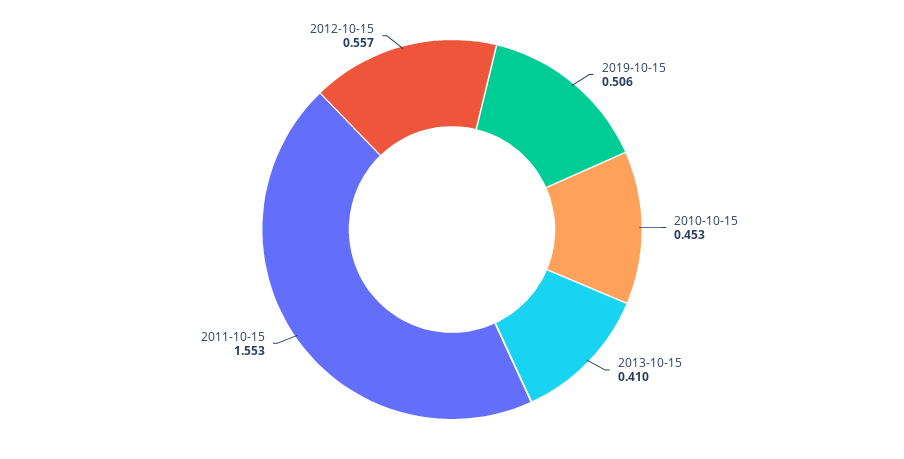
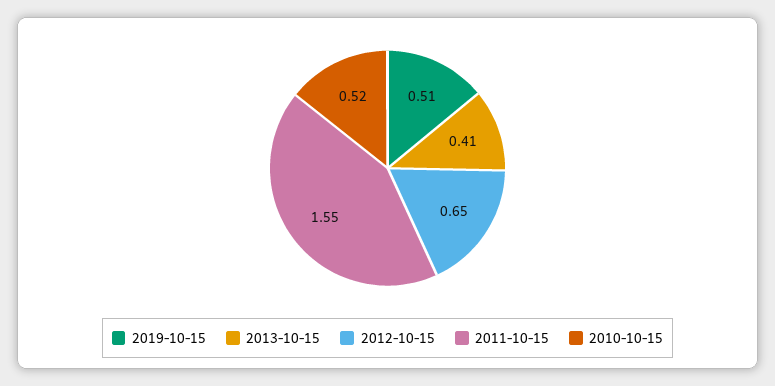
2010-10-15: 0.453 -> 0.52
2012-10-15: 0.557 -> 0.65

